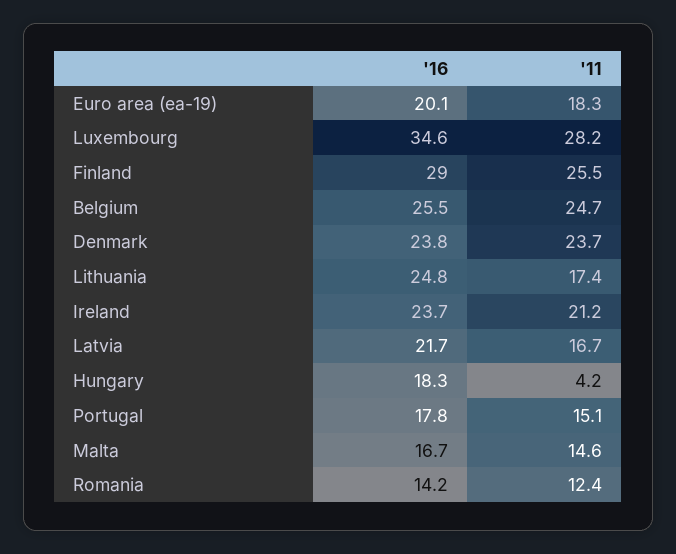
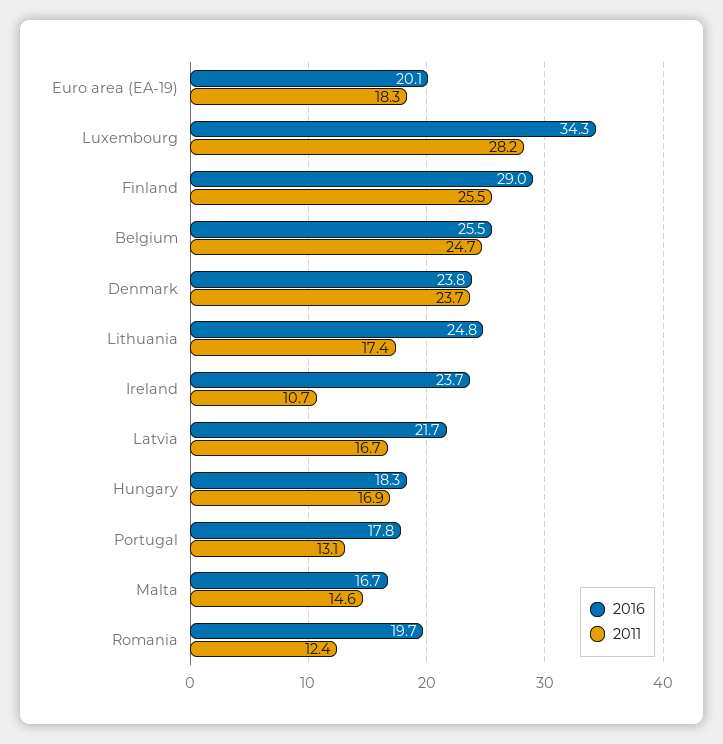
'16, Luxembourg: 34.6 -> 34.3
'11, Ireland: 21.2 -> 10.7
'11, Hungary: 4.2 -> 16.9
'11, Portugal: 15.1 -> 13.1
'16, Romania: 14.2 -> 19.7

